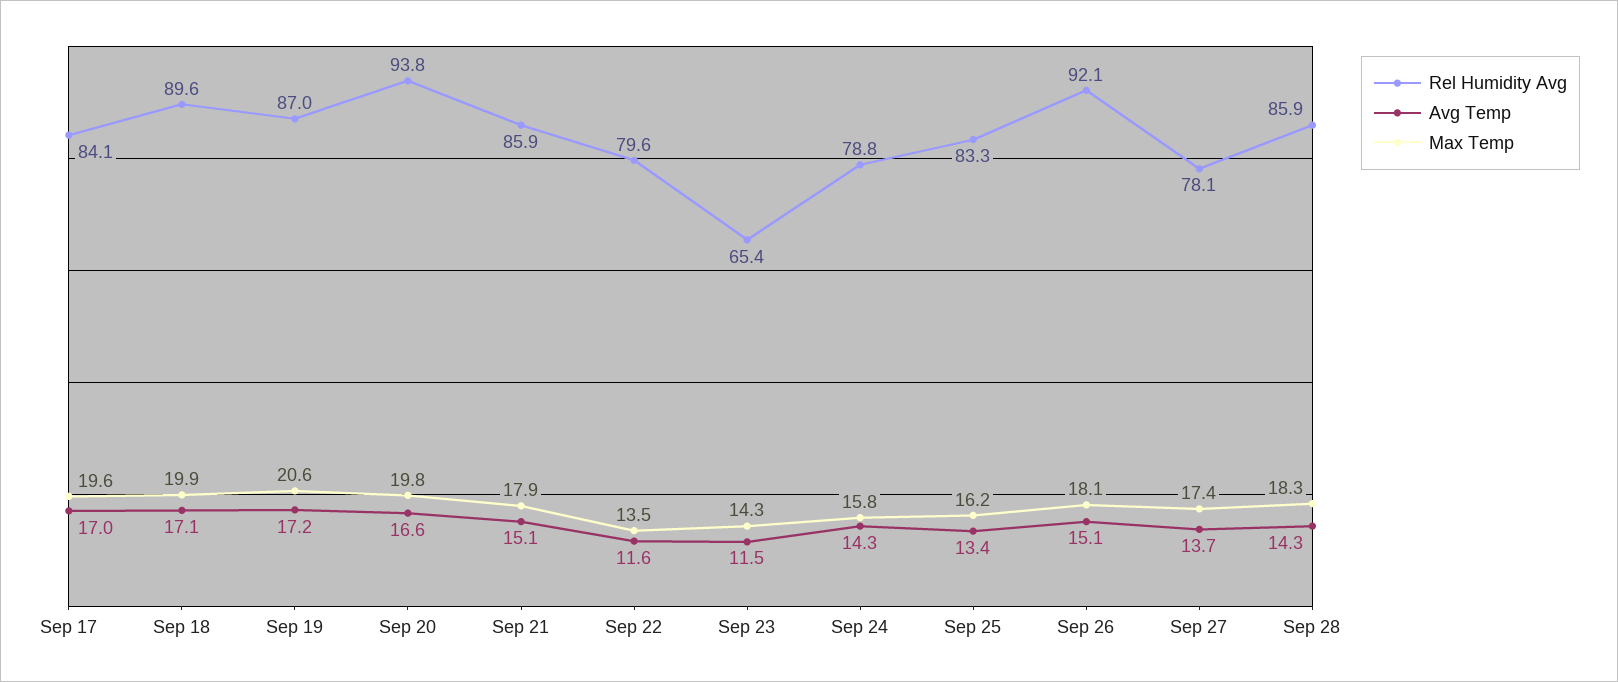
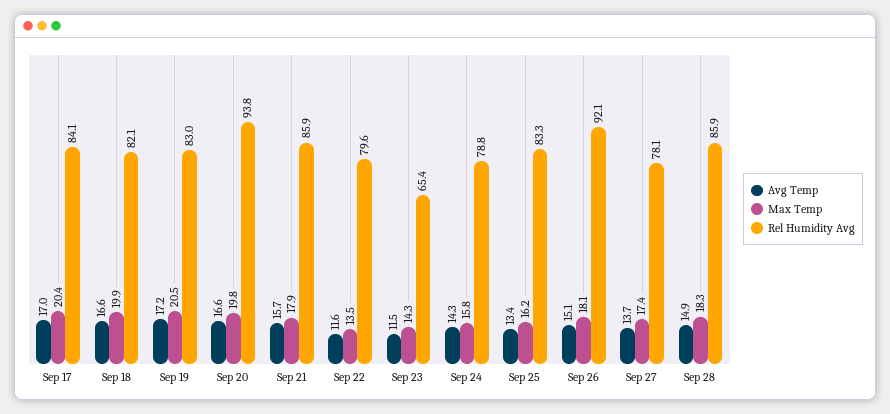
Max Temp, Sep 17: 19.6 -> 20.4
Rel Humidity Avg, Sep 18: 89.6 -> 82.1
Avg Temp, Sep 18: 17.1 -> 16.6
Rel Humidity Avg, Sep 19: 87 -> 83
Max Temp, Sep 19: 20.6 -> 20.5
Avg Temp, Sep 21: 15.1 -> 15.7
Avg Temp, Sep 28: 14.3 -> 14.9

